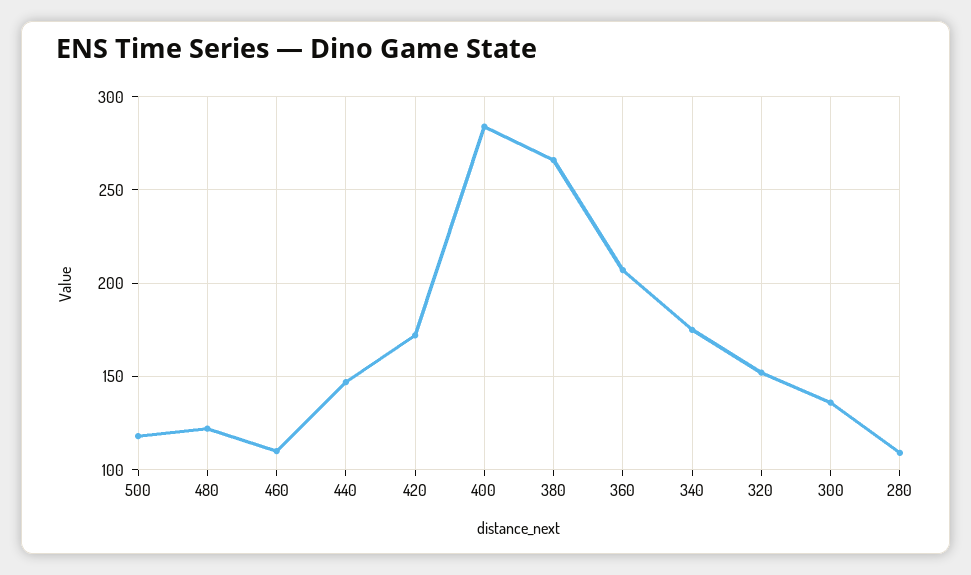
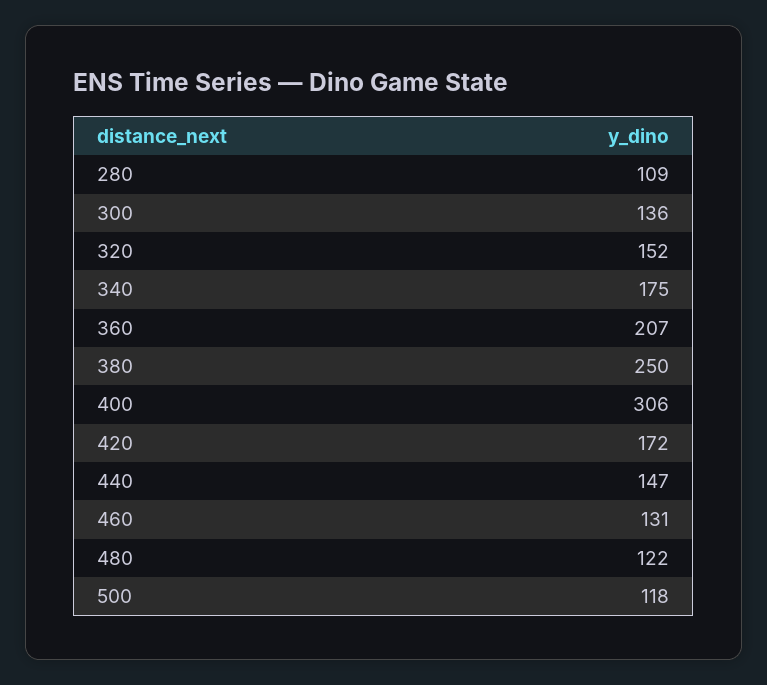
460: 110 -> 131
400: 285 -> 306
380: 265 -> 250

